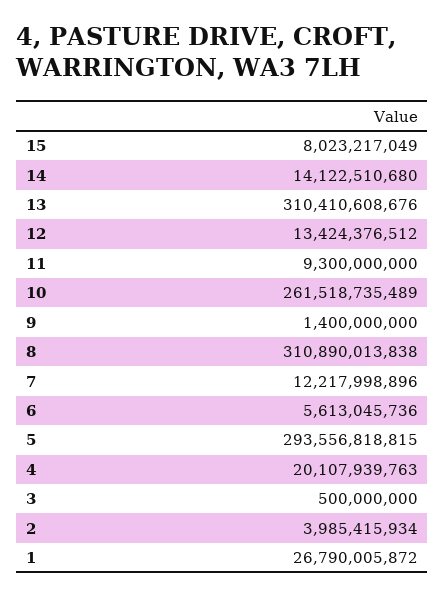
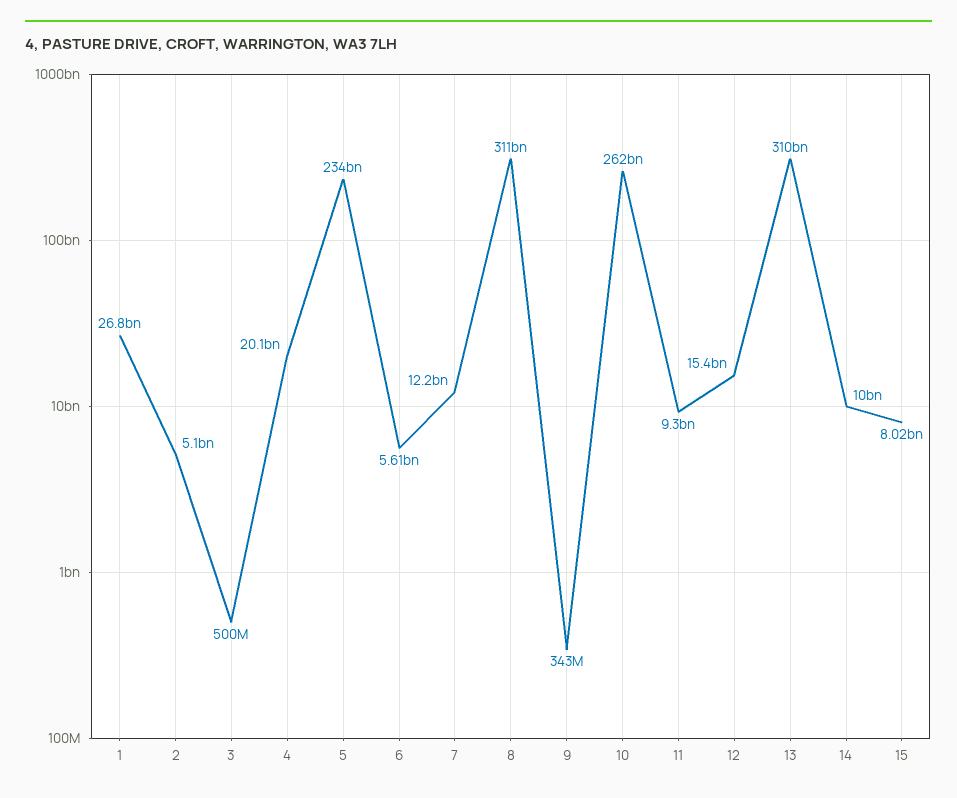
14: 14122510680 -> 10000000000
12: 13424376512 -> 15400000000
9: 1400000000 -> 343000000
5: 293556818815 -> 234000000000
2: 3985415934 -> 5100000000

